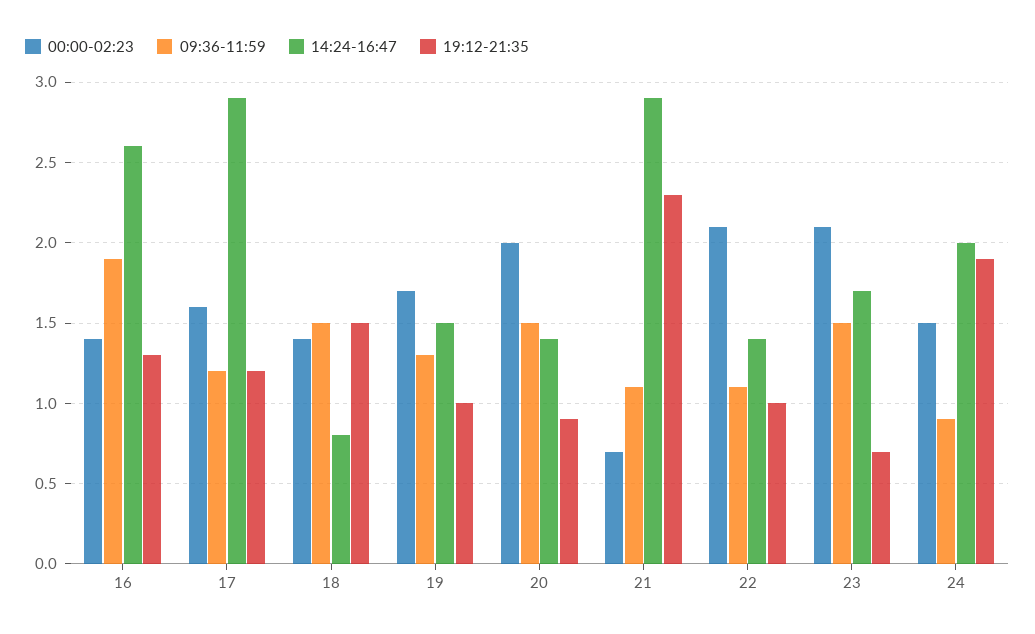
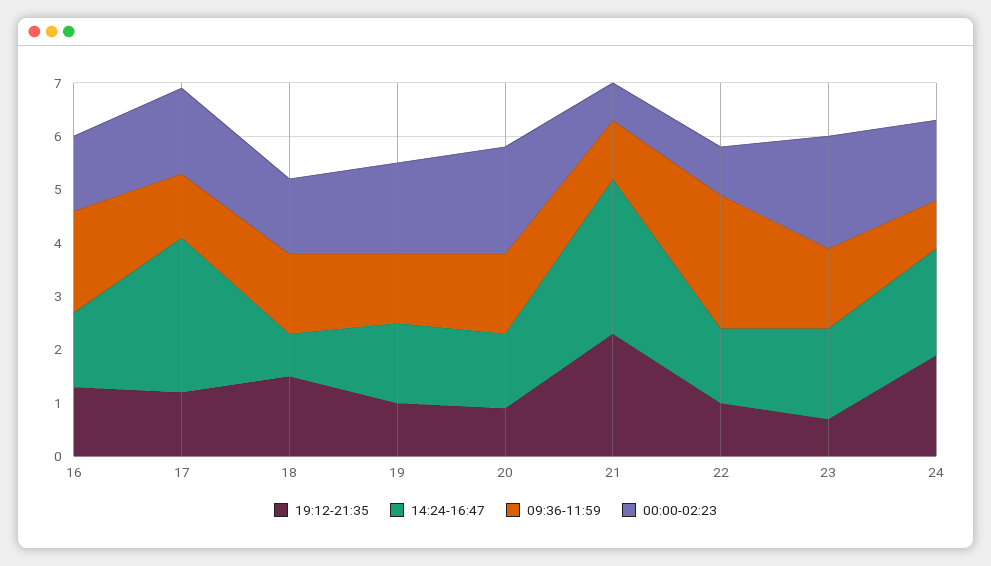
14:24-16:47, 16: 2.6 -> 1.5
00:00-02:23, 22: 2.1 -> 1
09:36-11:59, 22: 1.1 -> 2.5

